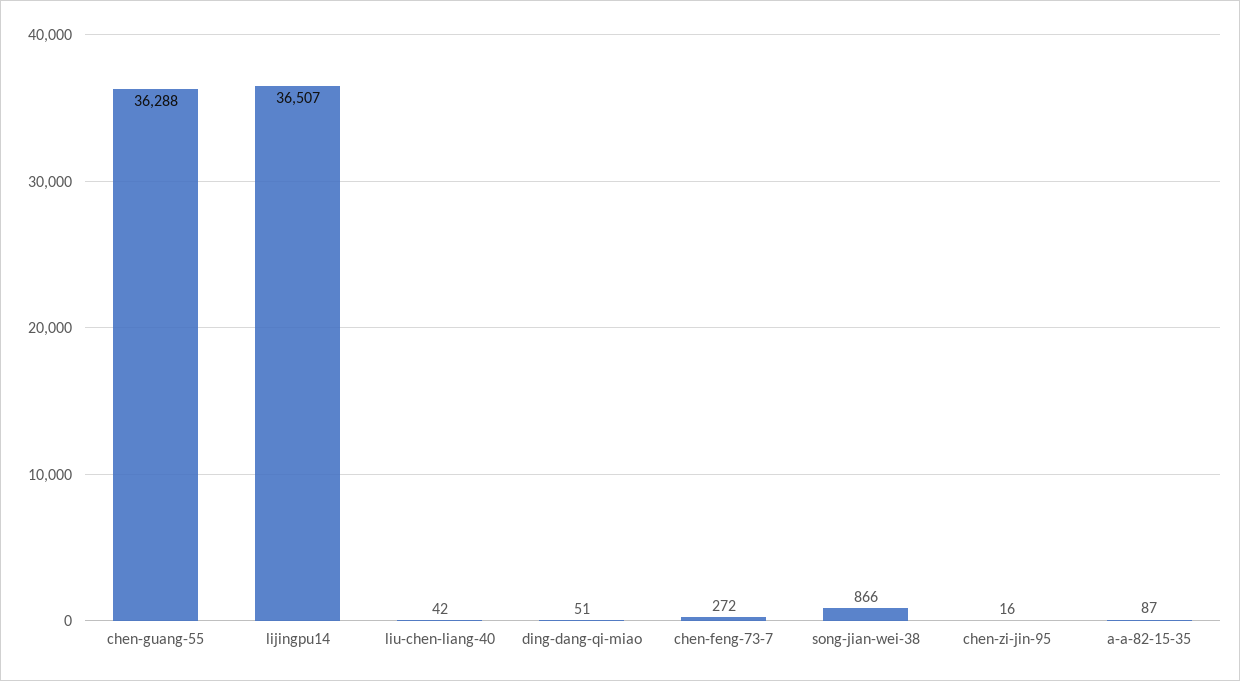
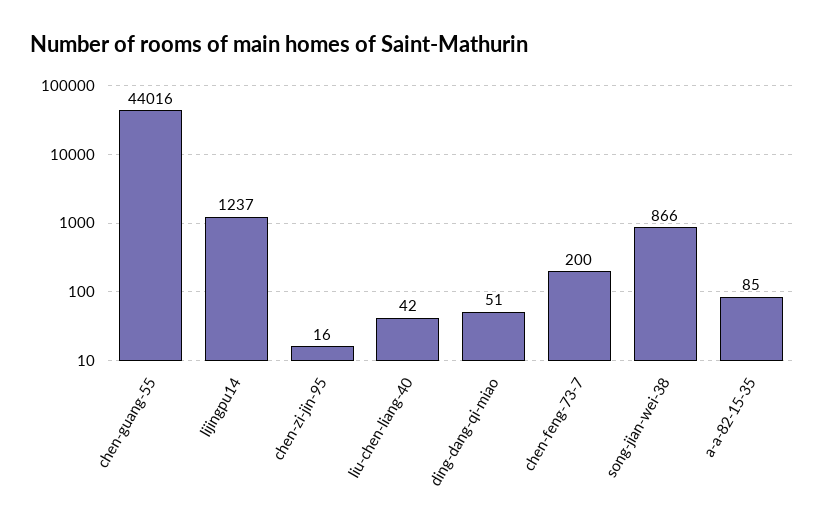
chen-guang-55: 36288 -> 44016
lijingpu14: 36507 -> 1237
chen-feng-73-7: 272 -> 200
a-a-82-15-35: 87 -> 85

